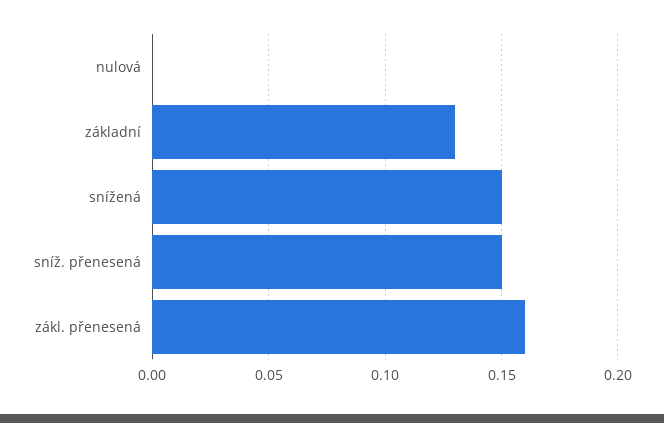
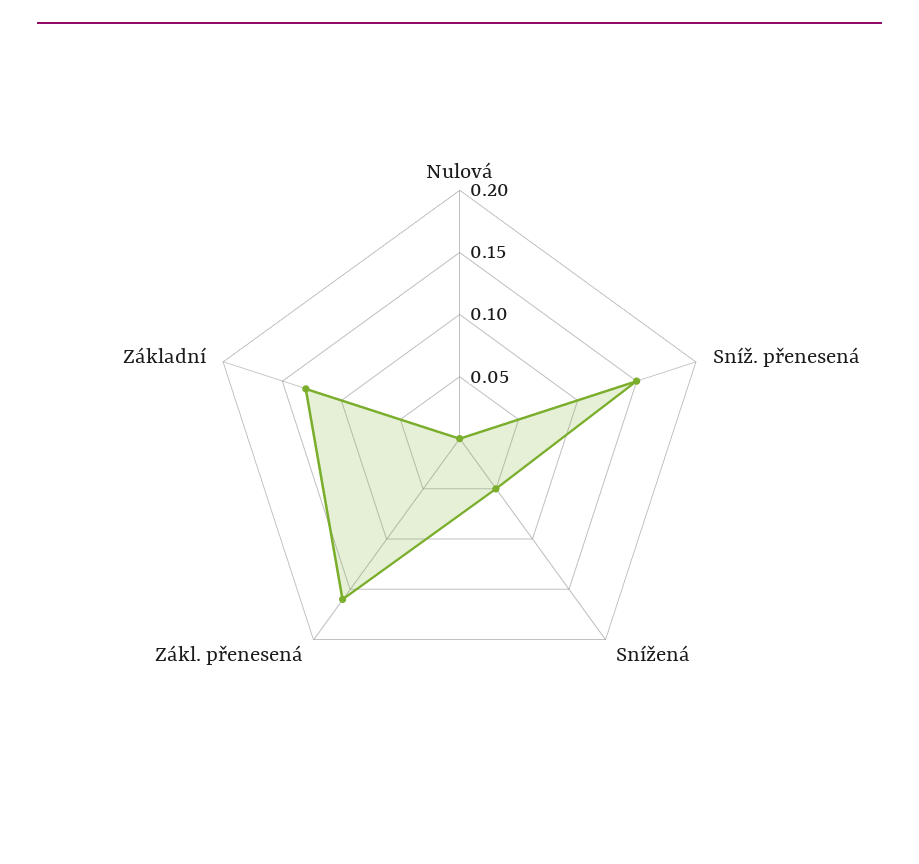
snížená: 0.15 -> 0.05

